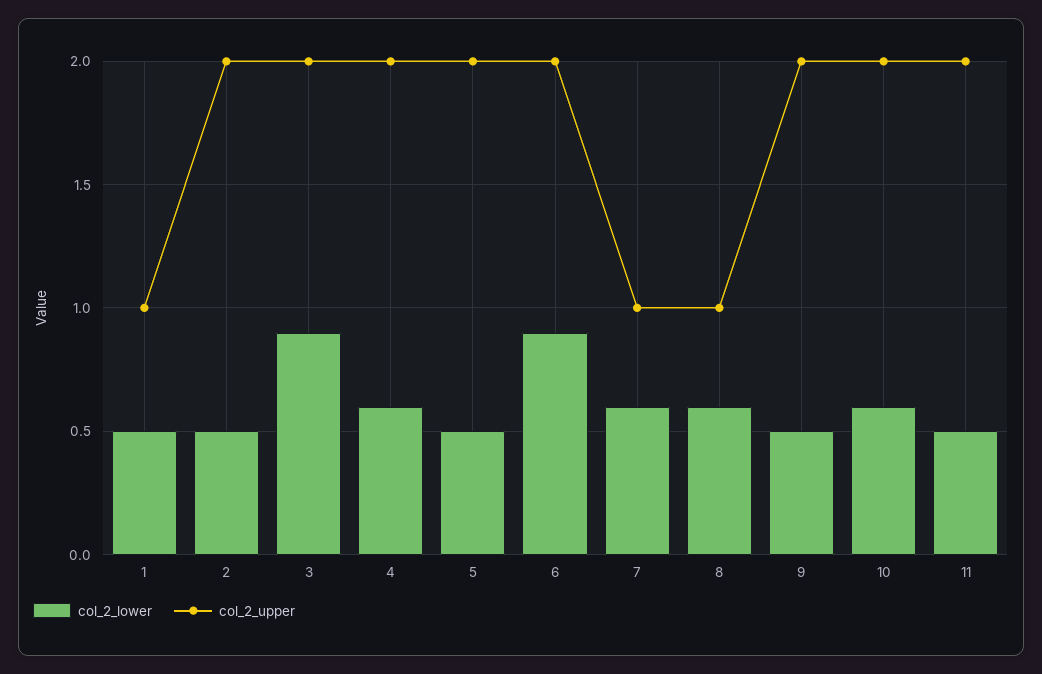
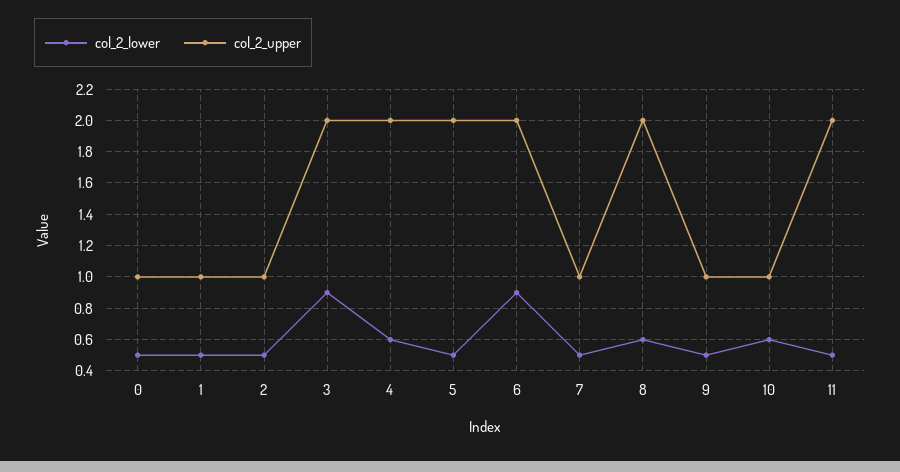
col_2_upper, 2: 2 -> 1
col_2_lower, 7: 0.6 -> 0.5
col_2_upper, 8: 1 -> 2
col_2_upper, 9: 2 -> 1
col_2_upper, 10: 2 -> 1
col_2_lower, 0: none -> 0.5
col_2_upper, 0: none -> 1

